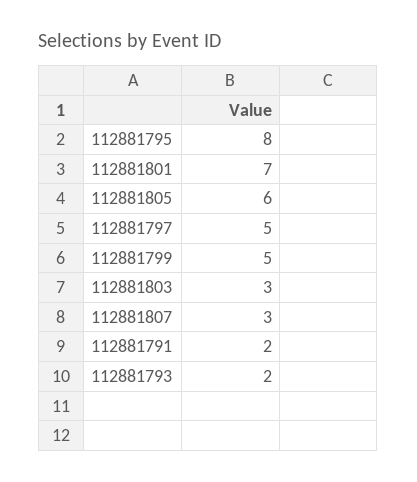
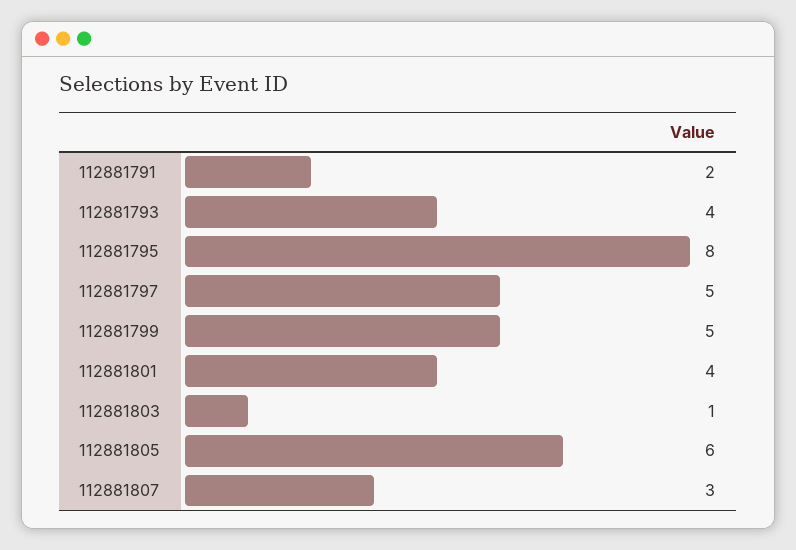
112881801: 7 -> 4
112881803: 3 -> 1
112881793: 2 -> 4

